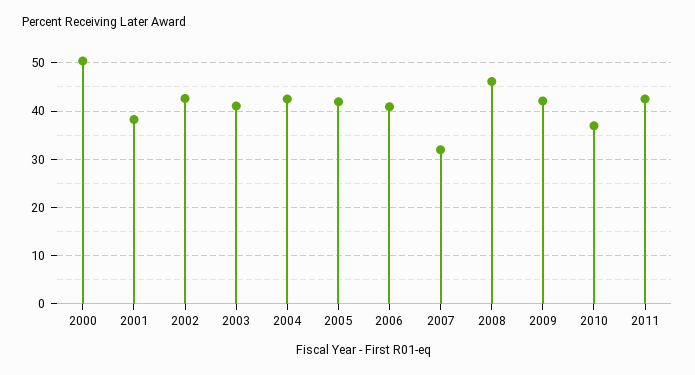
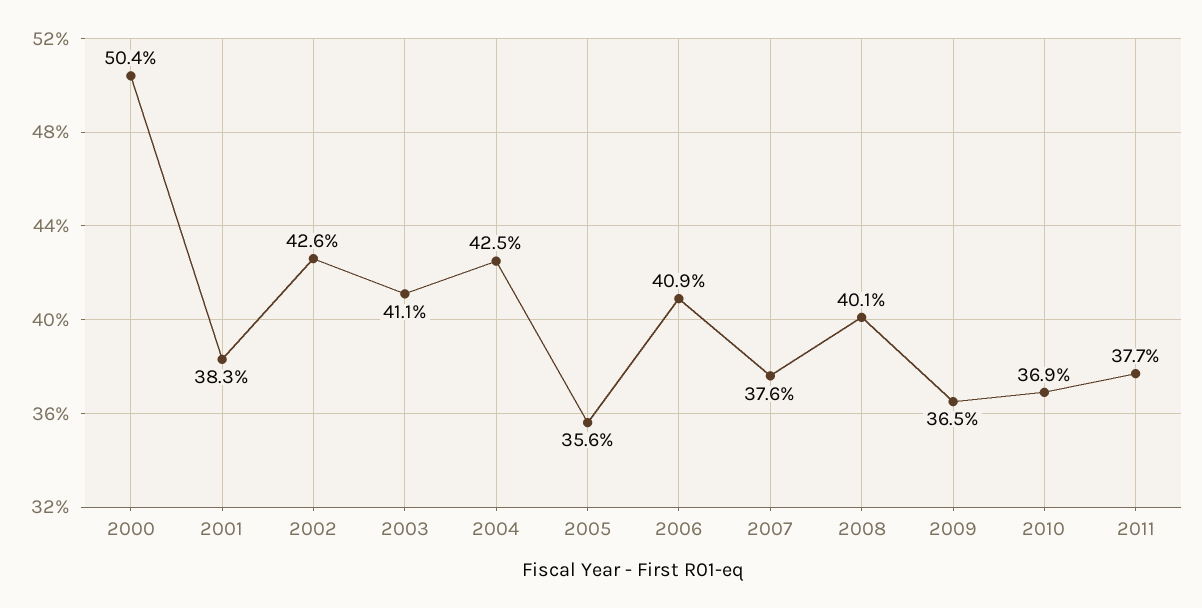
2005: 42 -> 35.6
2007: 32 -> 37.6
2008: 46 -> 40.1
2009: 42 -> 36.5
2011: 42 -> 37.7

